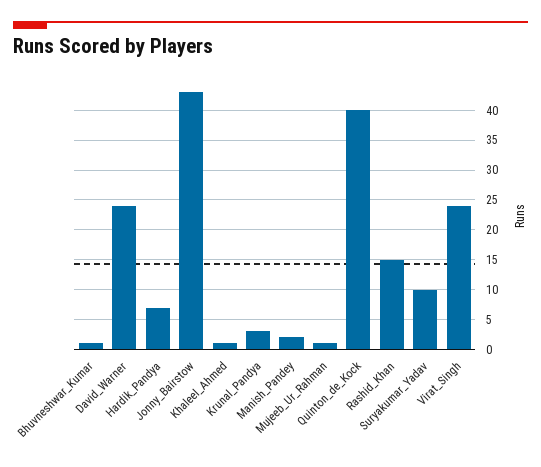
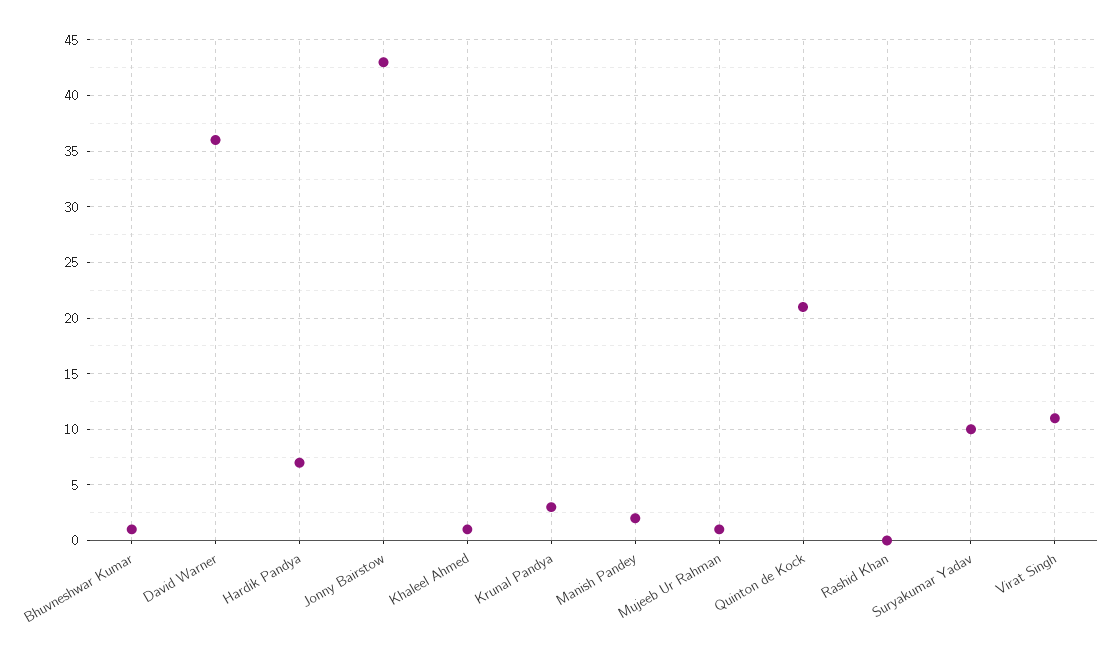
David_Warner: 25 -> 36
Quinton_de_Kock: 40 -> 21
Rashid_Khan: 15 -> 0
Virat_Singh: 25 -> 11

